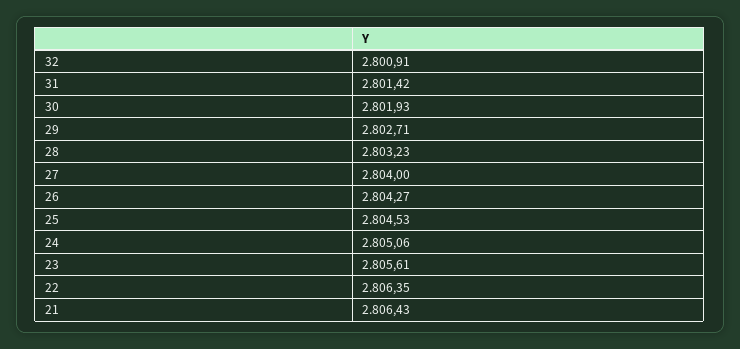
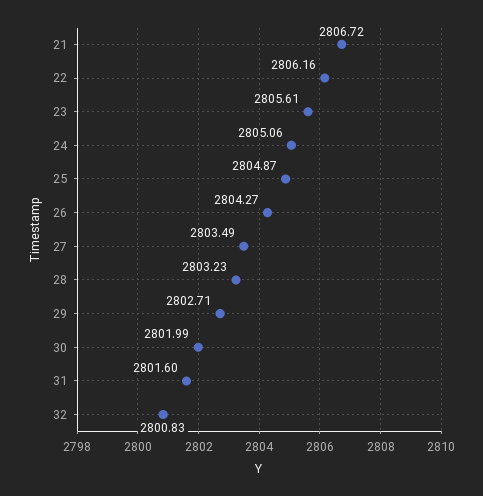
32: 2800.91 -> 2800.83
31: 2801.42 -> 2801.6
30: 2801.93 -> 2801.99
27: 2804 -> 2803.49
25: 2804.53 -> 2804.87
22: 2806.35 -> 2806.16
21: 2806.43 -> 2806.72

